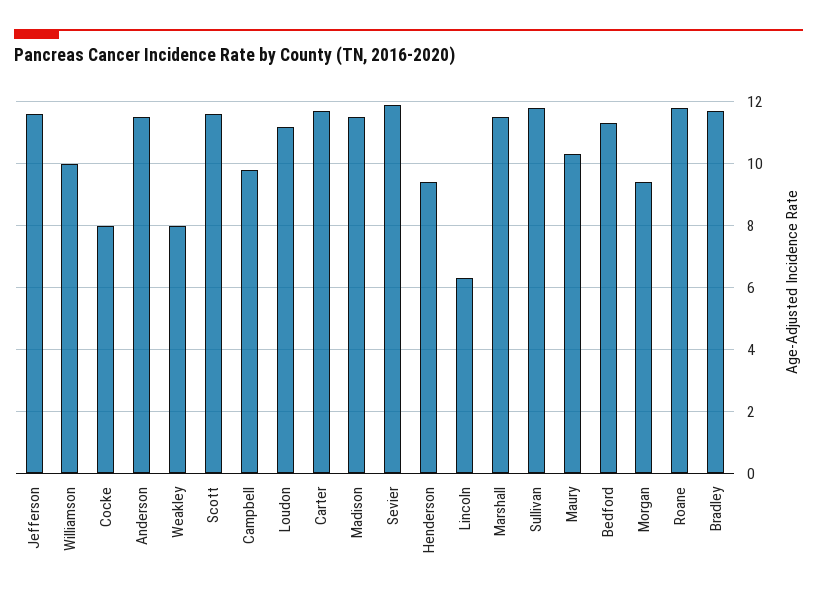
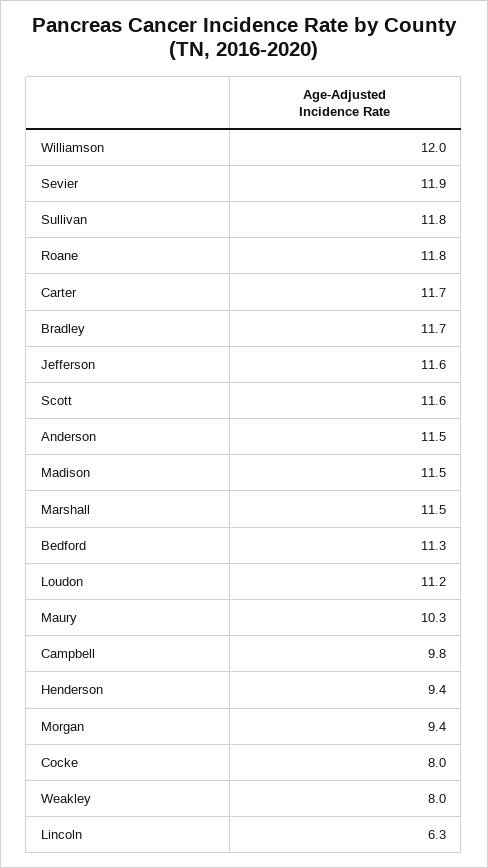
Williamson: 10 -> 12

